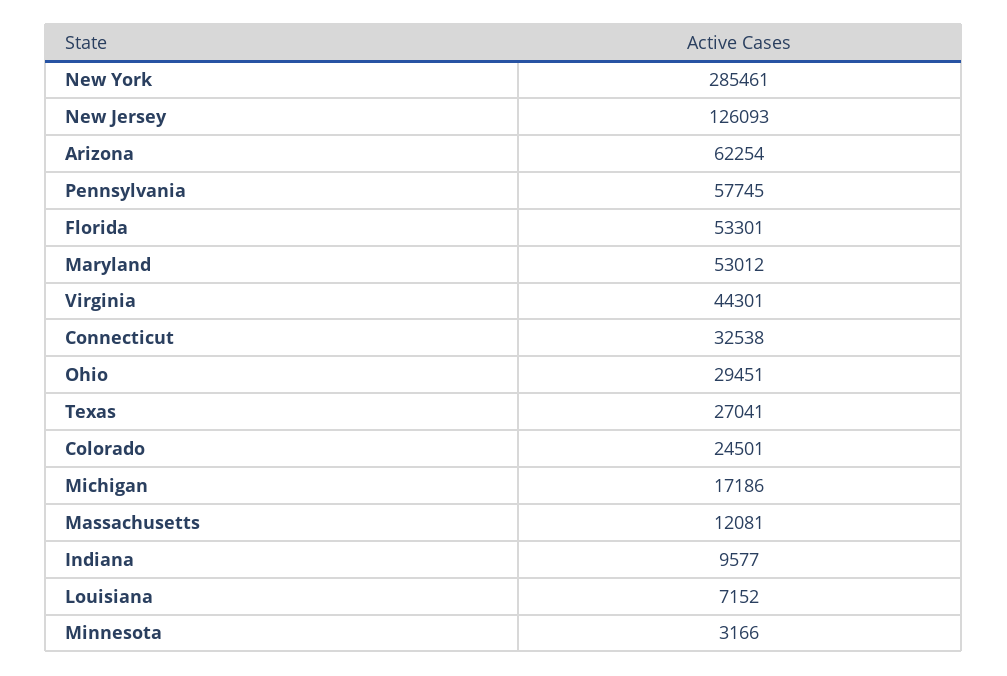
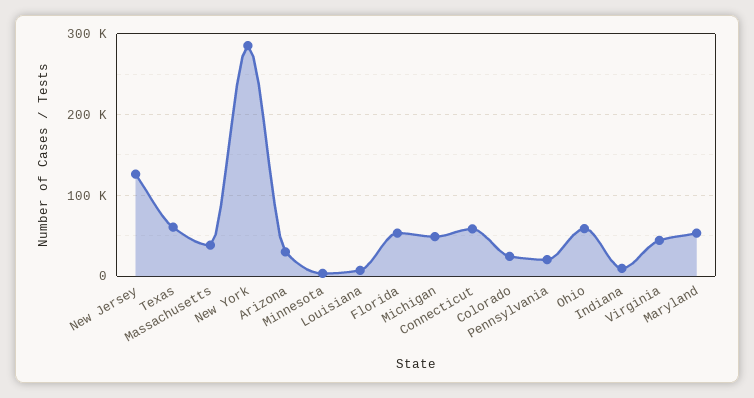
Arizona: 62254 -> 30000
Pennsylvania: 57745 -> 20000
Connecticut: 32538 -> 60000
Ohio: 29451 -> 60000
Texas: 27041 -> 60000
Michigan: 17186 -> 50000
Massachusetts: 12081 -> 40000

